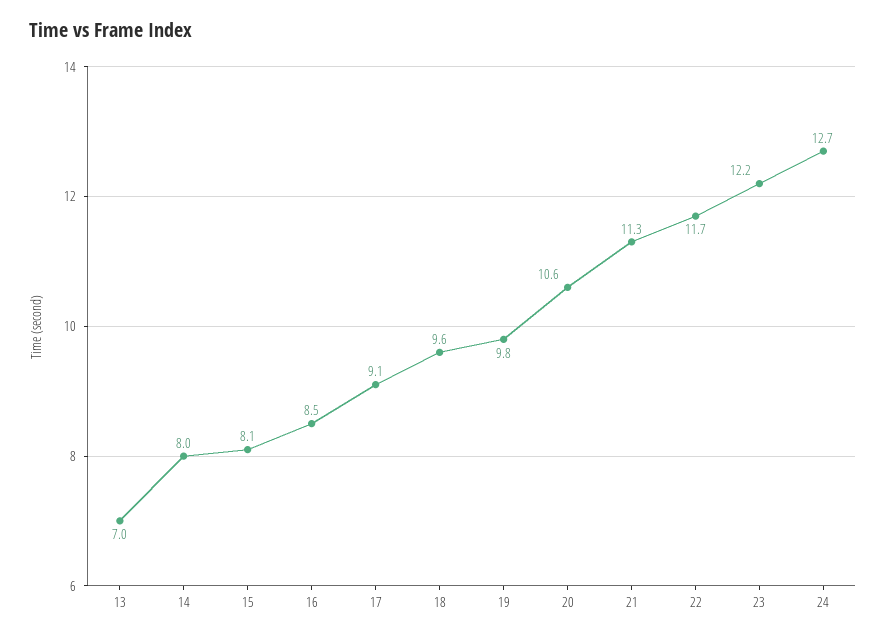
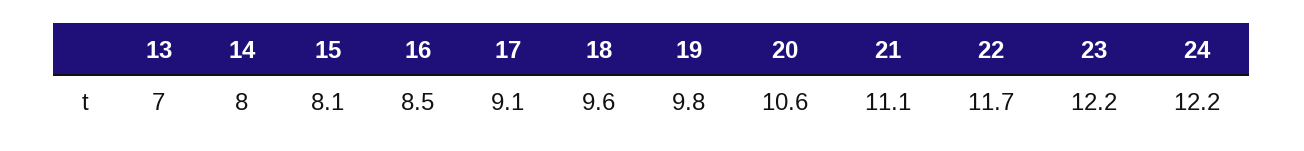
21: 11.3 -> 11.1
24: 12.7 -> 12.2

